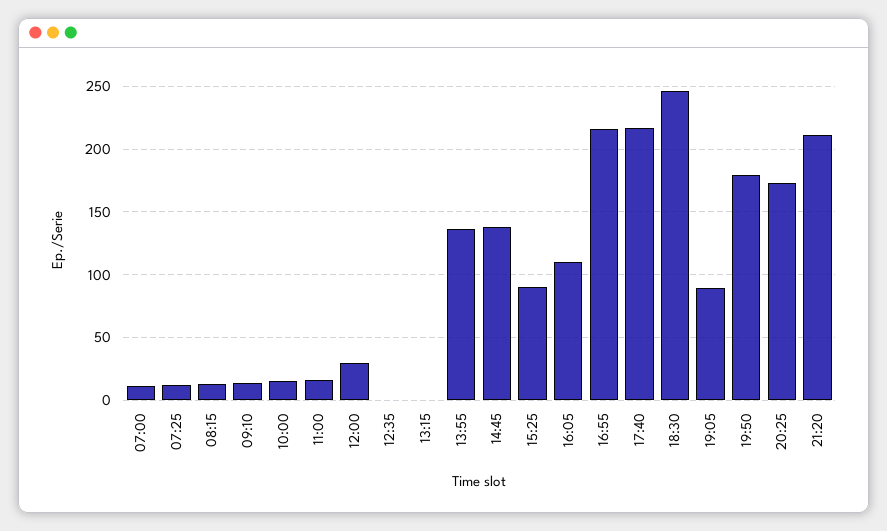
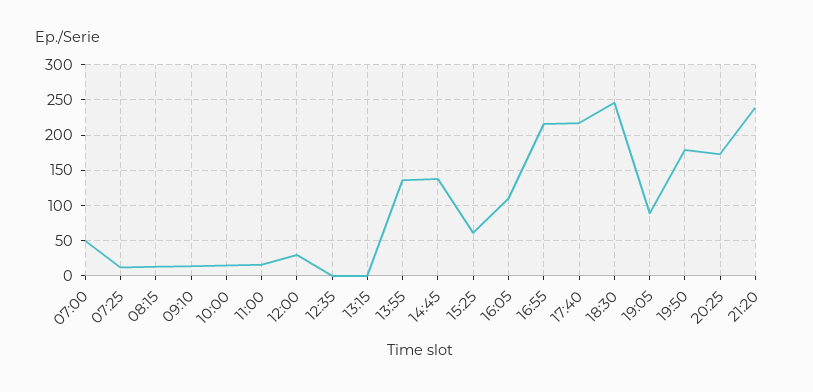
07:00: 10 -> 50
15:25: 90 -> 60
21:20: 210 -> 240

